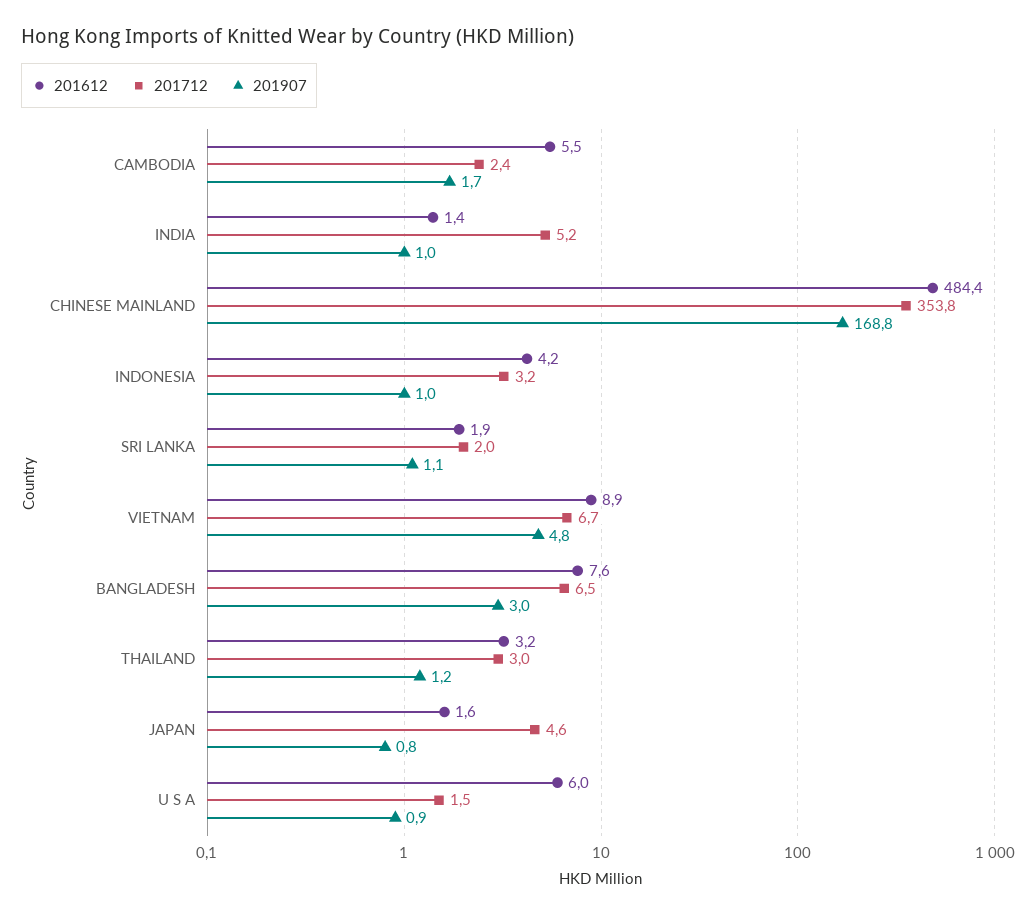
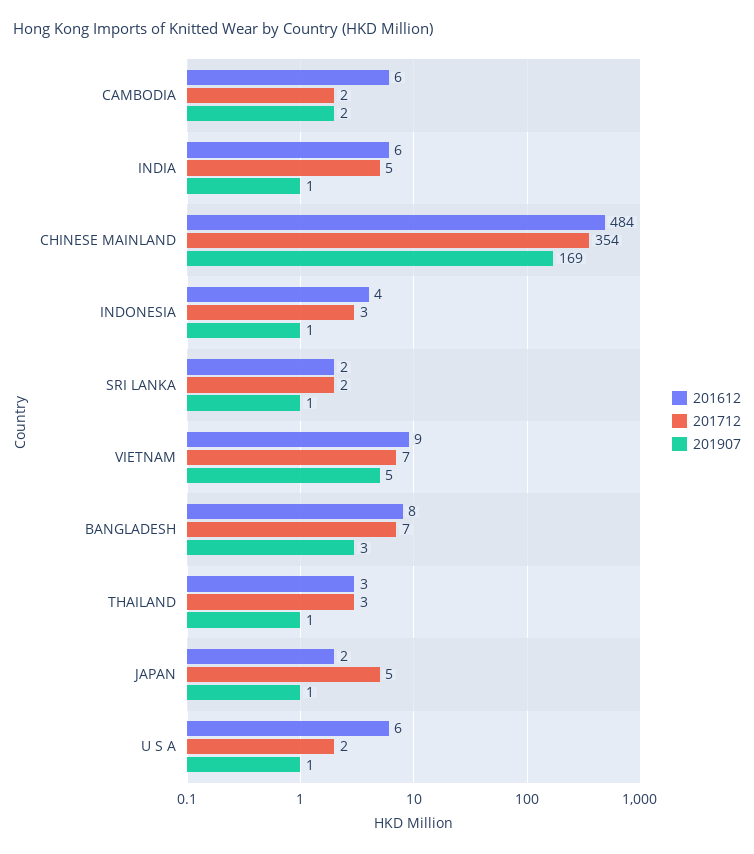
201612, INDIA: 1.4 -> 6

